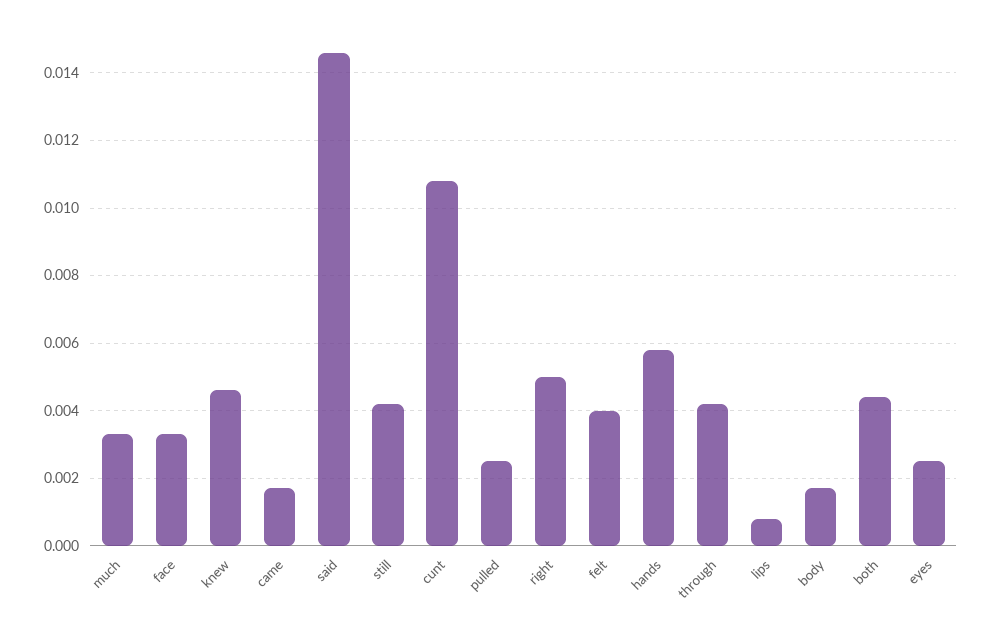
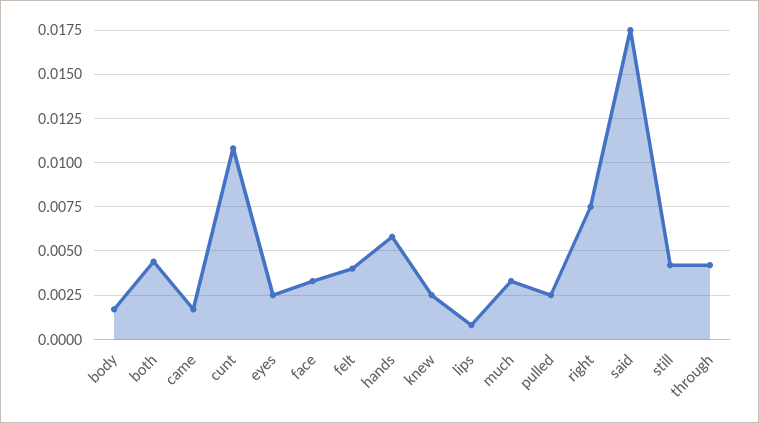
knew: 0.0045 -> 0.0025
said: 0.0145 -> 0.0175
right: 0.005 -> 0.0075

